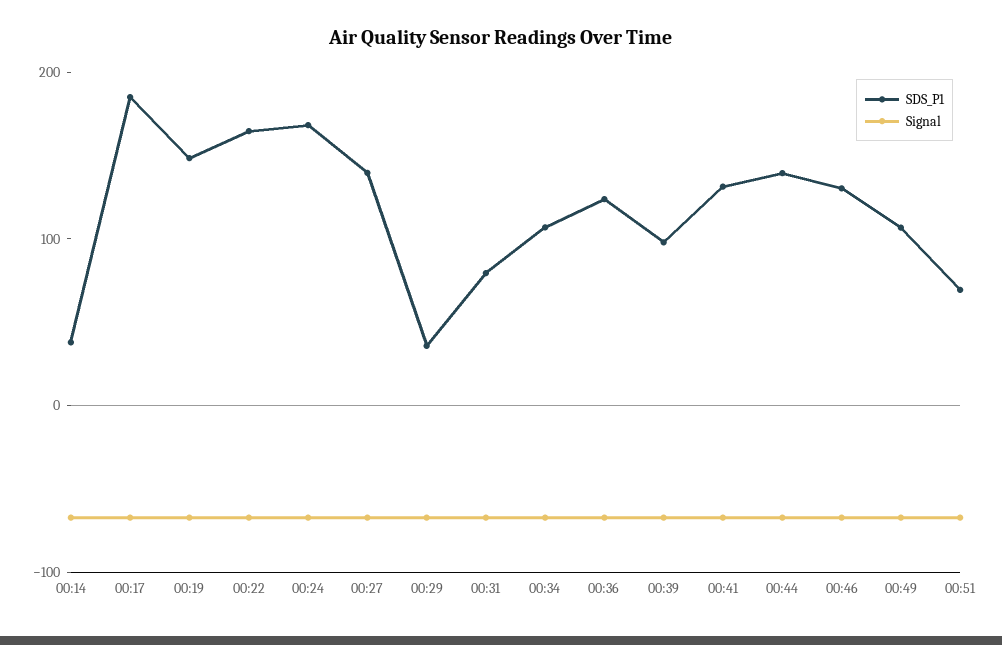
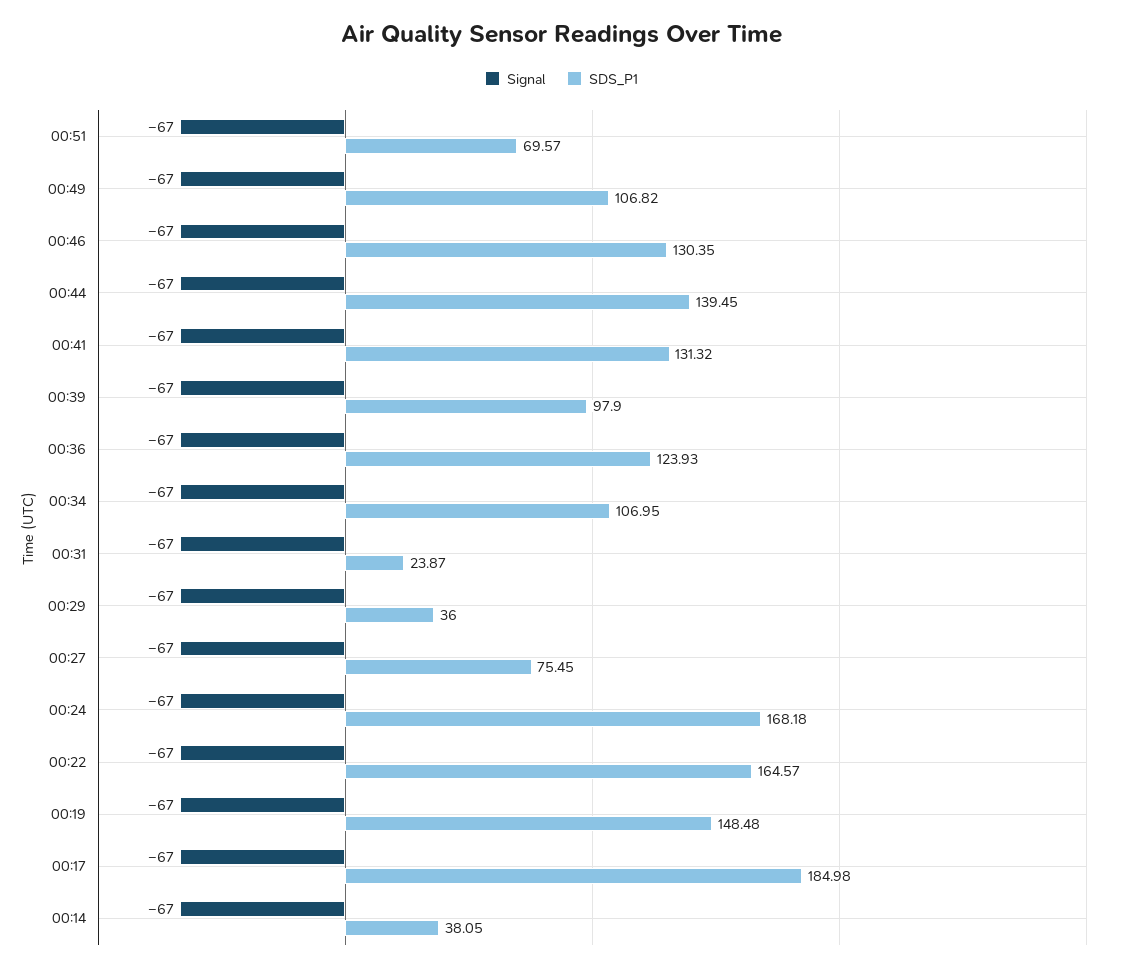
SDS_P1, 00:27: 140 -> 75.45
SDS_P1, 00:31: 80 -> 23.87

